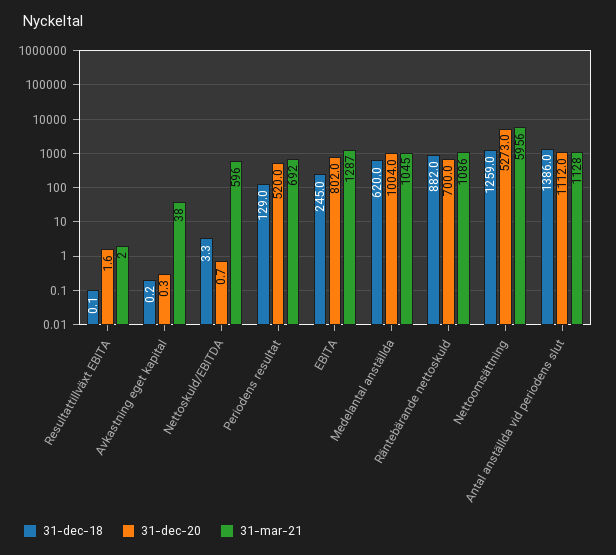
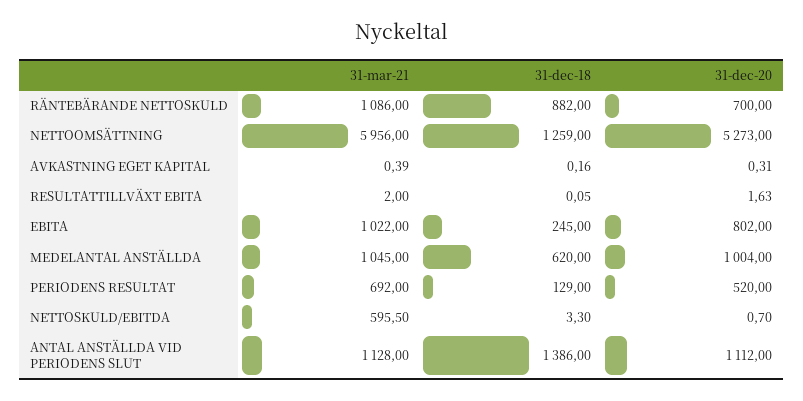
31-mar-21, Avkastning eget kapital: 38 -> 0.39
31-mar-21, EBITA: 1287 -> 1022

